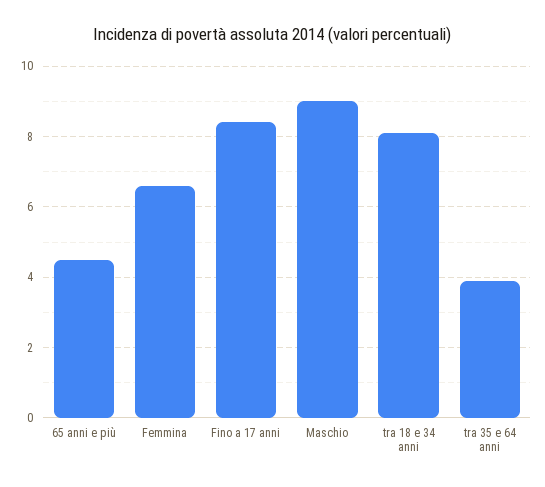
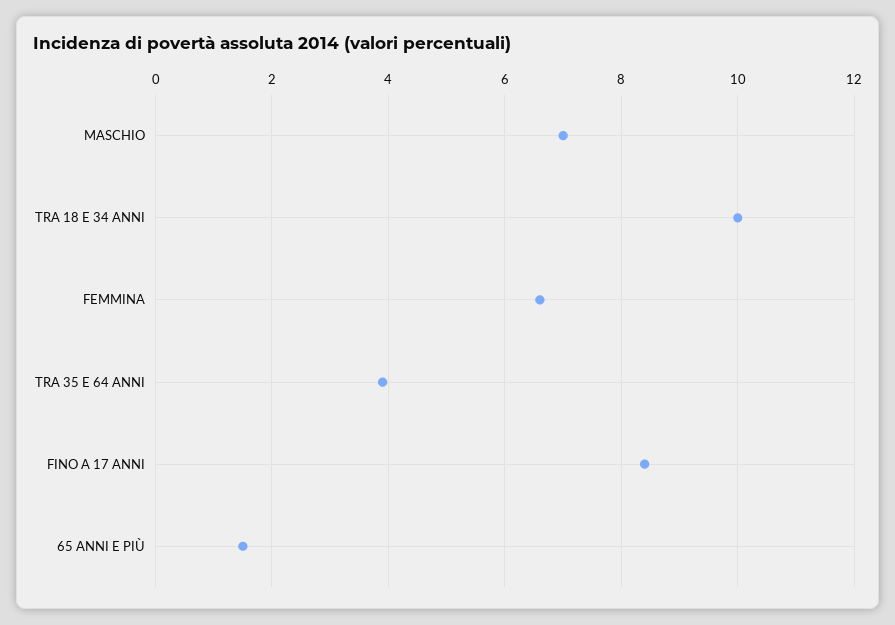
65 anni e più: 4.5 -> 1.5
Maschio: 9 -> 7
tra 18 e 34 anni: 8 -> 10

